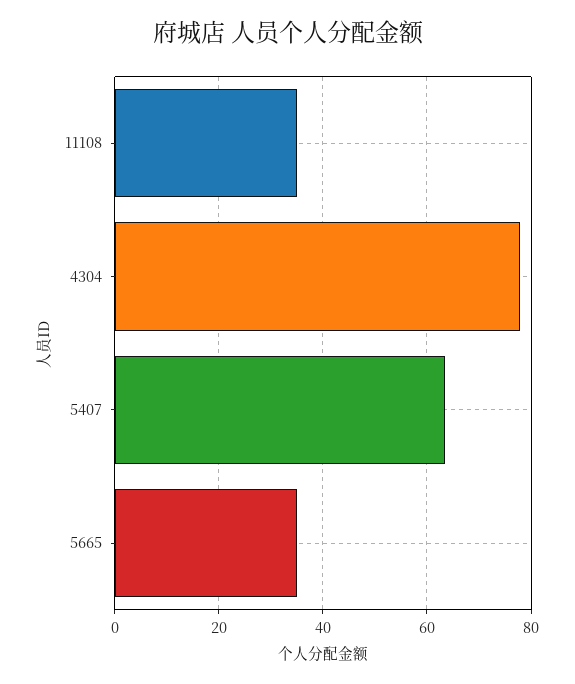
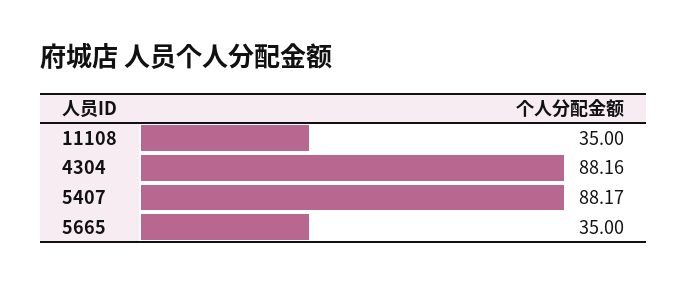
4304: 78 -> 88.16
5407: 64 -> 88.17

